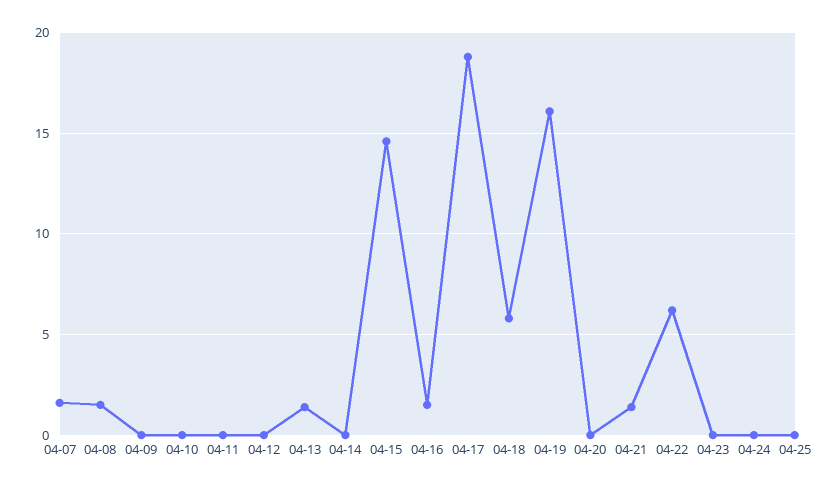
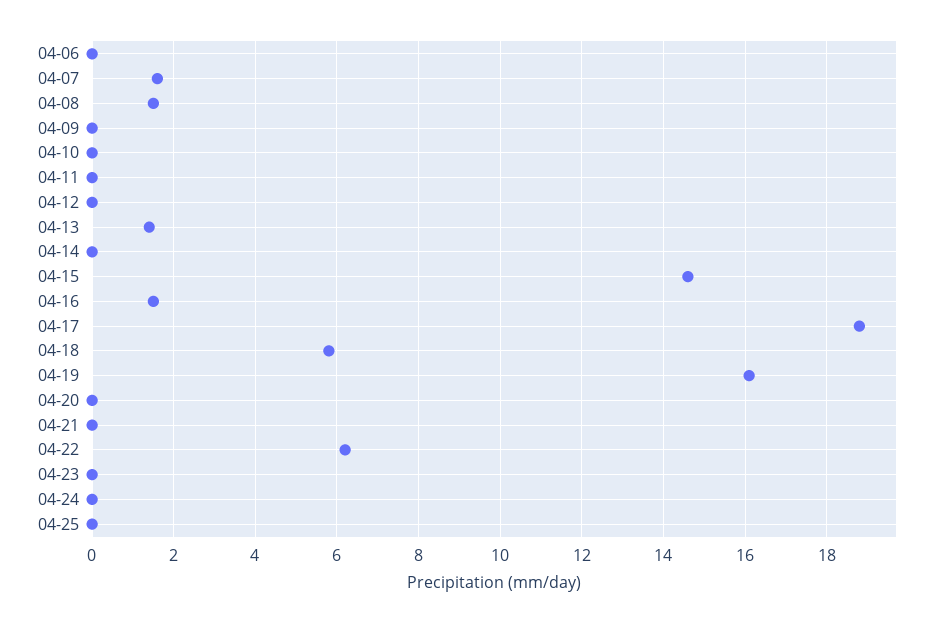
04-21: 1.5 -> 0
04-06: none -> 0

